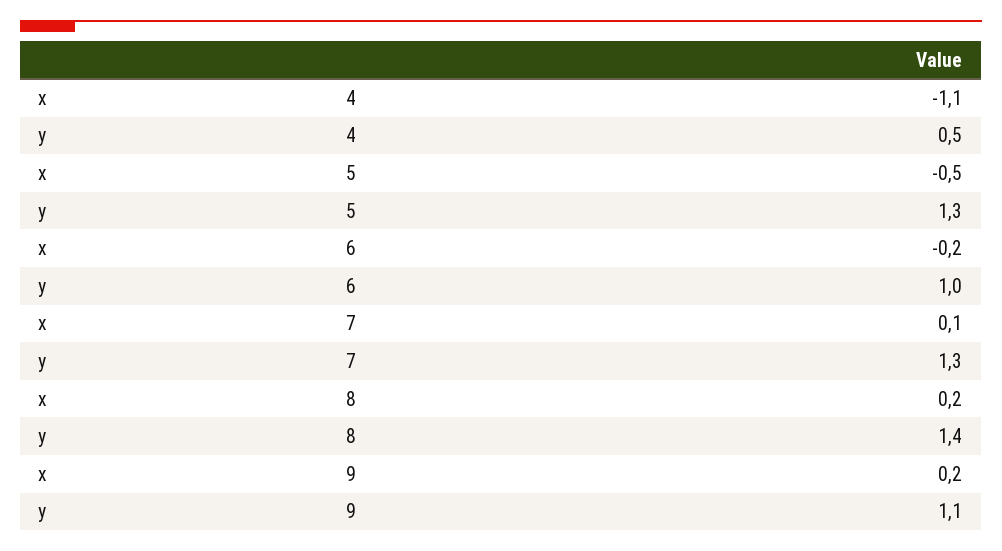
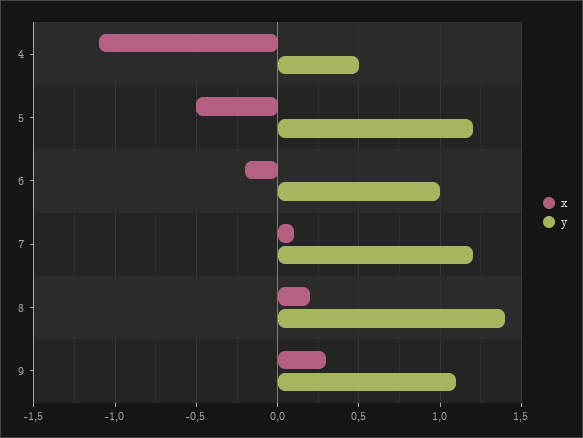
y, 5: 1.3 -> 1.2
y, 7: 1.3 -> 1.2
x, 9: 0.2 -> 0.3

